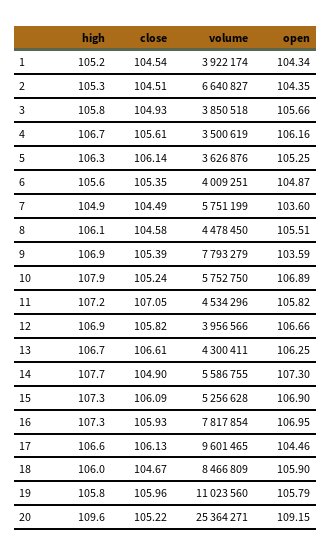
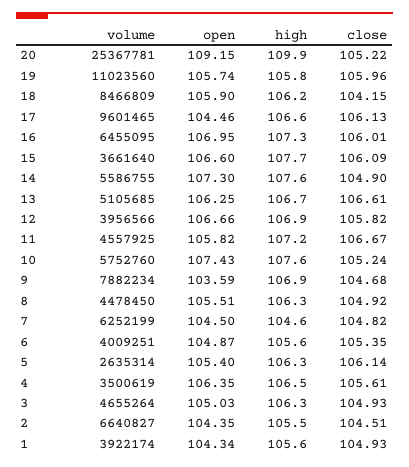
high, 1: 105.2 -> 105.6
close, 1: 104.54 -> 104.93
high, 2: 105.3 -> 105.5
high, 3: 105.8 -> 106.3
volume, 3: 3850518 -> 4655264
open, 3: 105.66 -> 105.03
high, 4: 106.7 -> 106.5
open, 4: 106.16 -> 106.35
volume, 5: 3626876 -> 2635314
open, 5: 105.25 -> 105.4
high, 7: 104.9 -> 104.6
close, 7: 104.49 -> 104.82
volume, 7: 5751199 -> 6252199
open, 7: 103.6 -> 104.5
high, 8: 106.1 -> 106.3
close, 8: 104.58 -> 104.92
close, 9: 105.39 -> 104.68
volume, 9: 7793279 -> 7882234
high, 10: 107.9 -> 107.6
volume, 10: 5752750 -> 5752760
open, 10: 106.89 -> 107.43
close, 11: 107.05 -> 106.67
volume, 11: 4534296 -> 4557925
volume, 13: 4300411 -> 5105685
high, 14: 107.7 -> 107.6
high, 15: 107.3 -> 107.7
volume, 15: 5256628 -> 3661640
open, 15: 106.9 -> 106.6
close, 16: 105.93 -> 106.01
volume, 16: 7817854 -> 6455095
high, 18: 106 -> 106.2
close, 18: 104.67 -> 104.15
open, 19: 105.79 -> 105.74
high, 20: 109.6 -> 109.9
volume, 20: 25364271 -> 25367781

